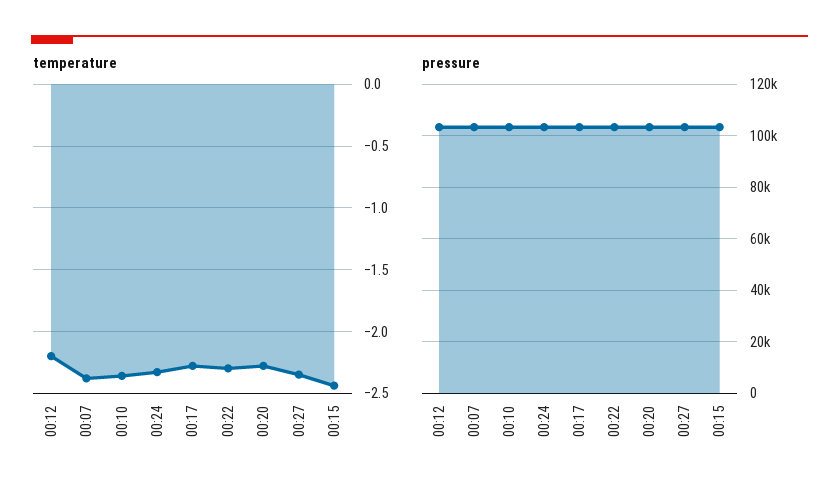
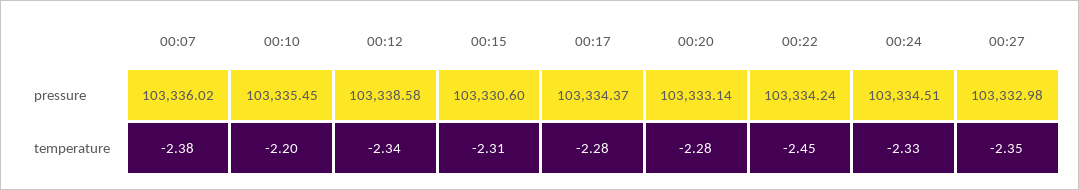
temperature, 00:12: -2.2 -> -2.34
temperature, 00:10: -2.35 -> -2.2
temperature, 00:22: -2.3 -> -2.45
temperature, 00:15: -2.45 -> -2.31

